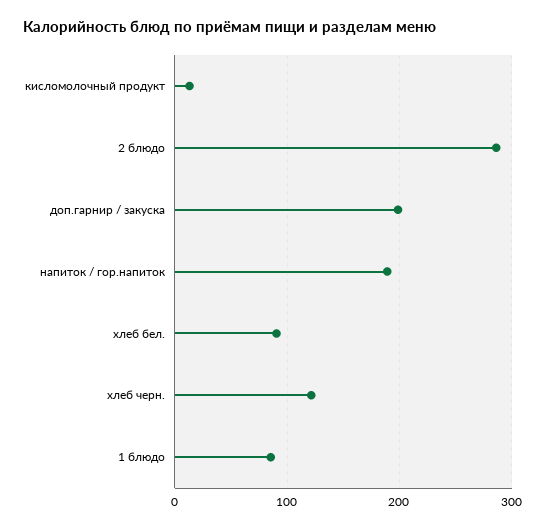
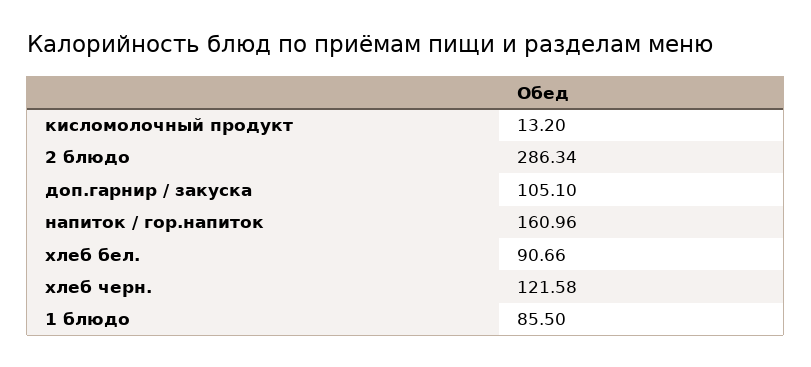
доп.гарнир / закуска: 200 -> 105.1
напиток / гор.напиток: 190 -> 160.96

